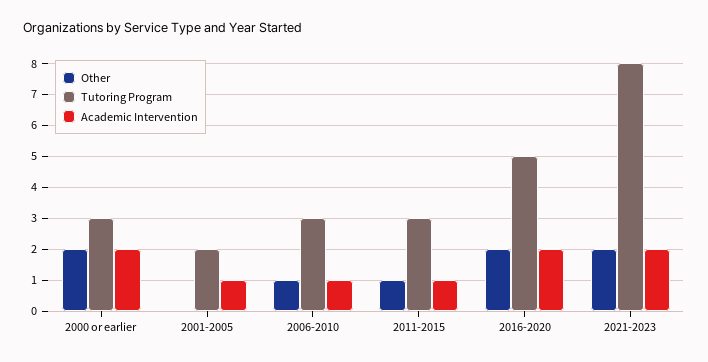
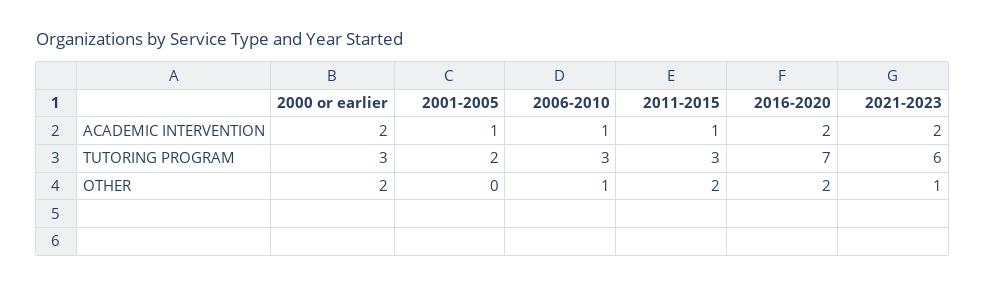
Other, 2011-2015: 1 -> 2
Tutoring Program, 2016-2020: 5 -> 7
Other, 2021-2023: 2 -> 1
Tutoring Program, 2021-2023: 8 -> 6

